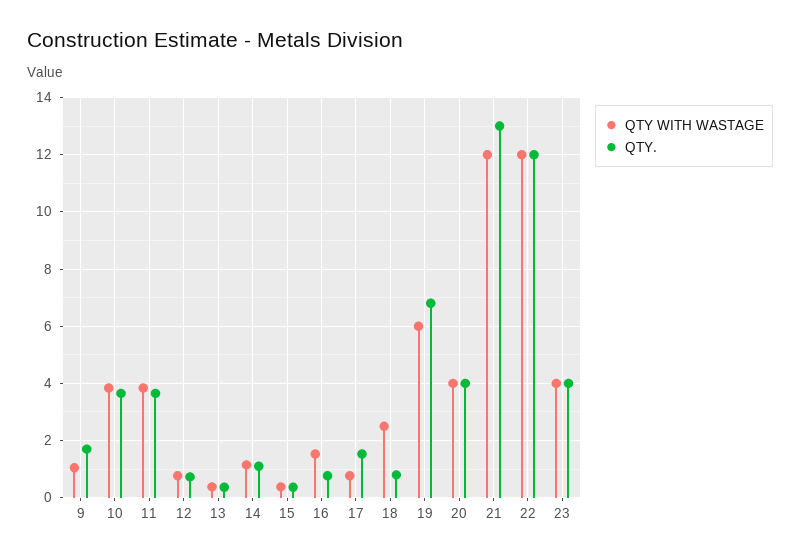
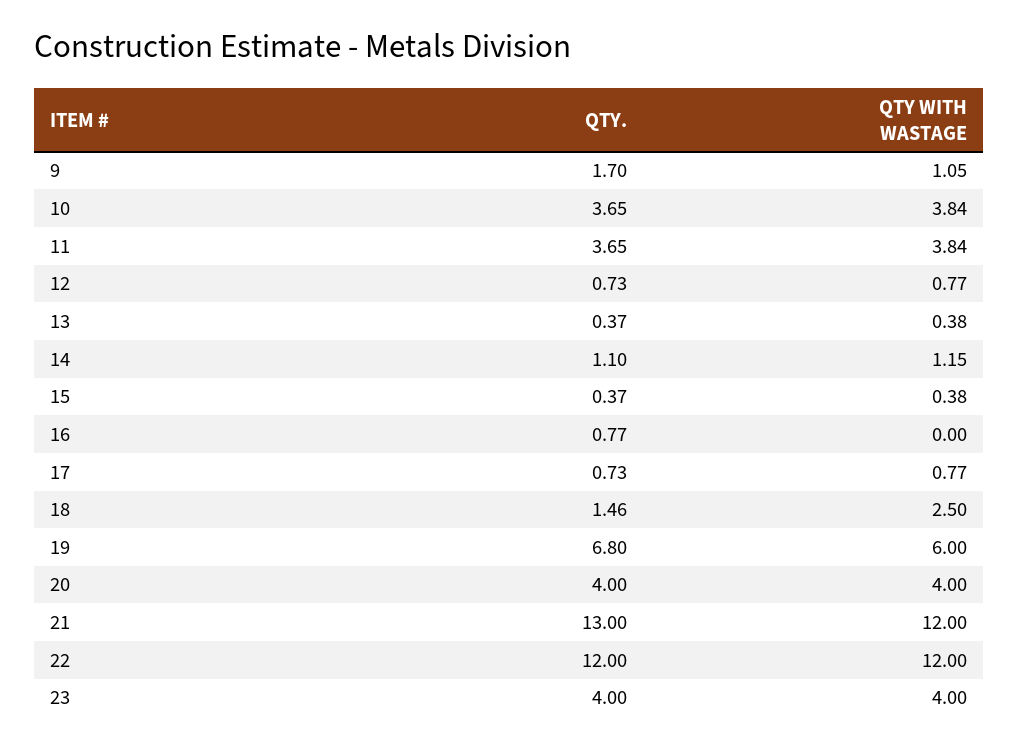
QTY WITH WASTAGE, 16: 1.5 -> 0
QTY., 17: 1.5 -> 0.73
QTY., 18: 0.75 -> 1.46

